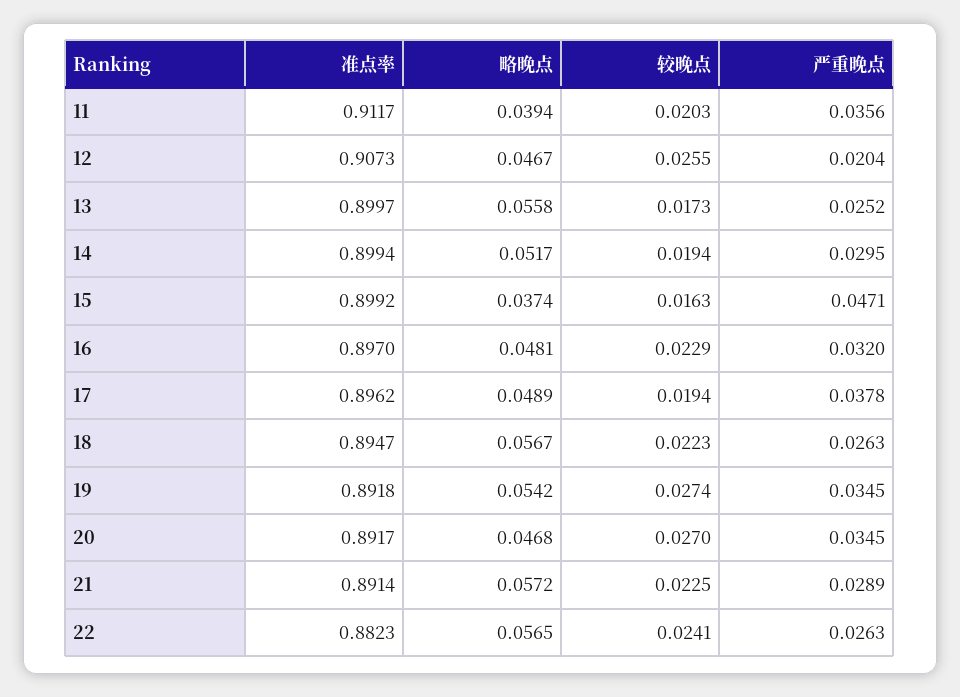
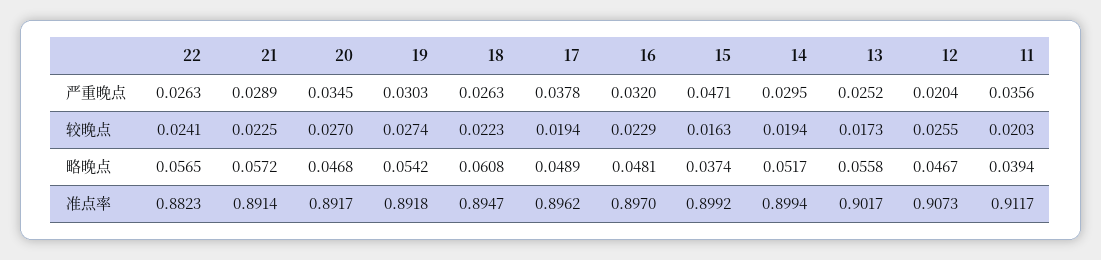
准点率, 13: 0.8997 -> 0.9017
略晚点, 18: 0.0567 -> 0.0608
严重晚点, 19: 0.0345 -> 0.0303

